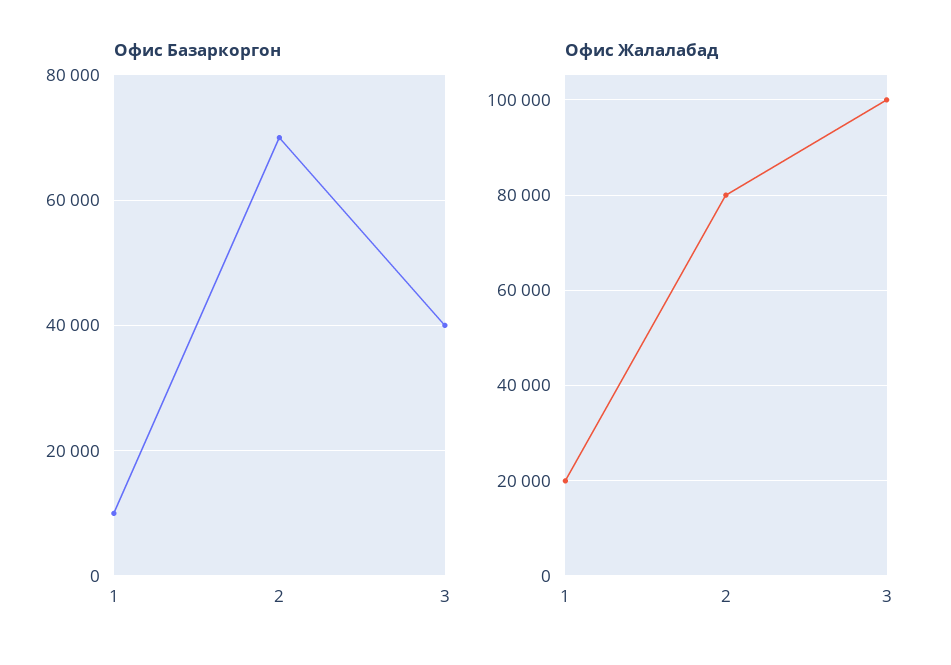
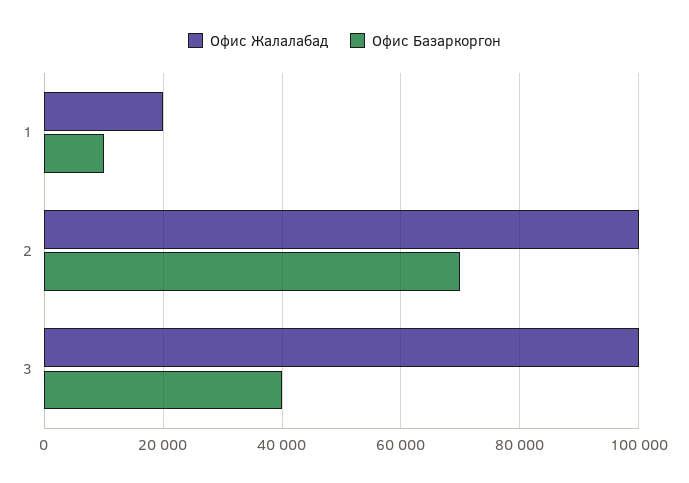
Офис Жалалабад, 2: 80000 -> 100000

